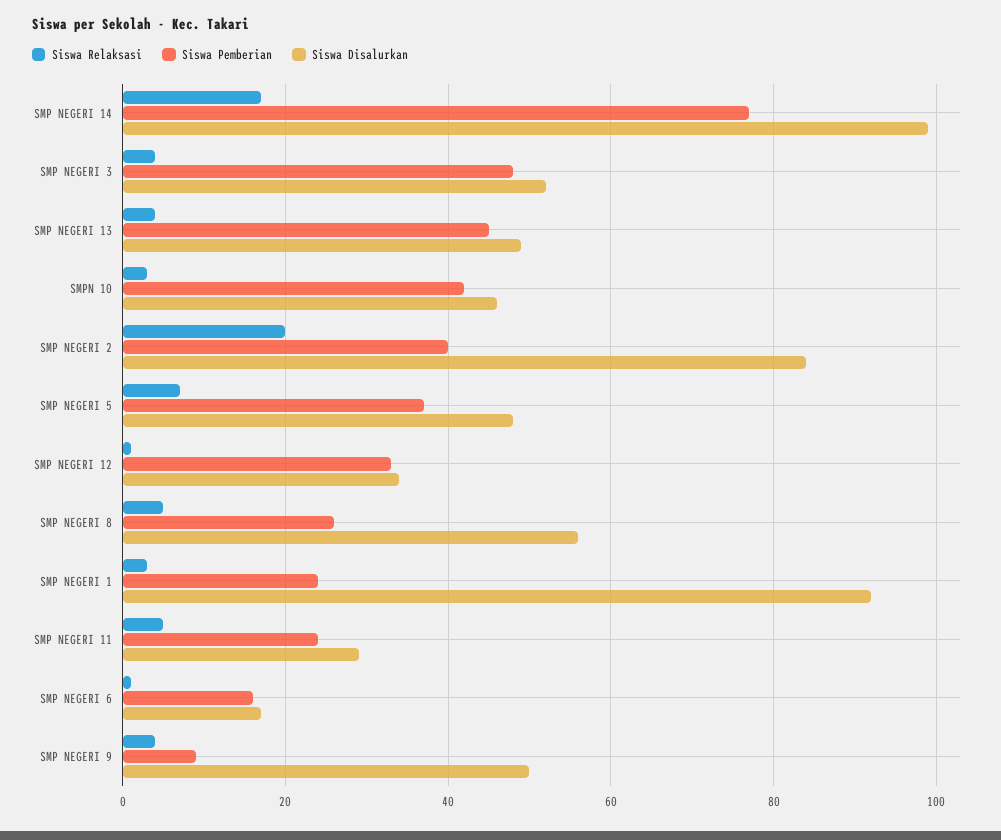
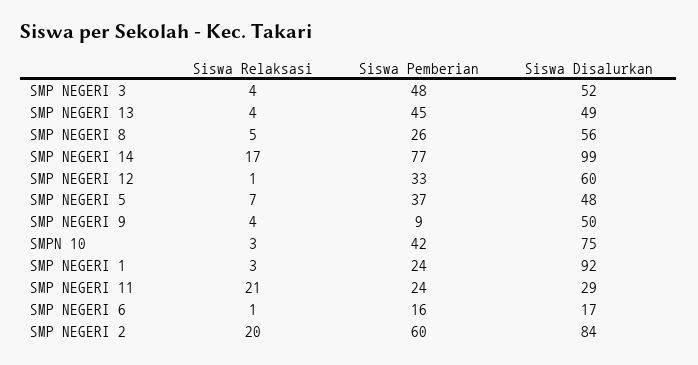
Siswa Disalurkan, SMPN 10: 45 -> 75
Siswa Pemberian, SMP NEGERI 2: 40 -> 60
Siswa Disalurkan, SMP NEGERI 12: 35 -> 60
Siswa Relaksasi, SMP NEGERI 11: 5 -> 21

